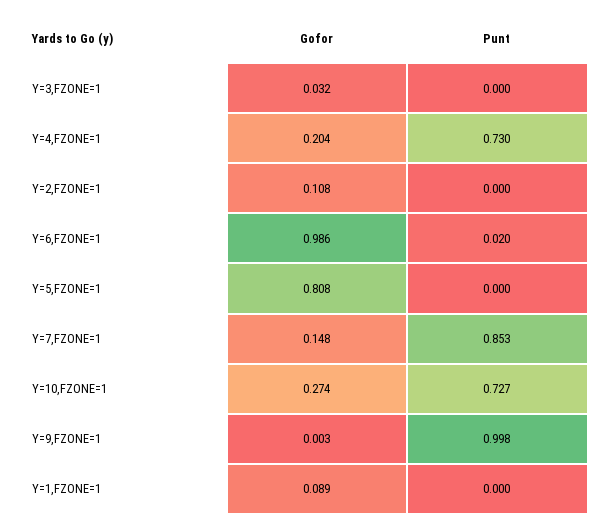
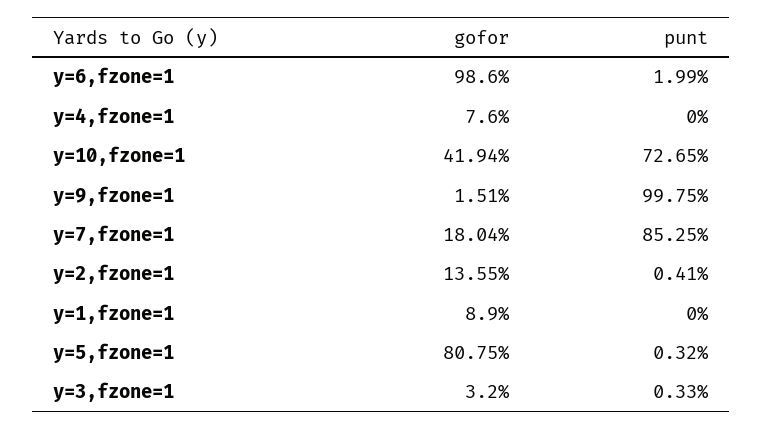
Punt, Y=3,FZONE=1: 0 -> 0.0033
Gofor, Y=4,FZONE=1: 0.204 -> 0.076
Punt, Y=4,FZONE=1: 0.73 -> 0
Gofor, Y=2,FZONE=1: 0.108 -> 0.1355
Punt, Y=2,FZONE=1: 0 -> 0.0041
Punt, Y=5,FZONE=1: 0 -> 0.0032
Gofor, Y=7,FZONE=1: 0.148 -> 0.1804
Gofor, Y=10,FZONE=1: 0.274 -> 0.4194
Gofor, Y=9,FZONE=1: 0.003 -> 0.0151

